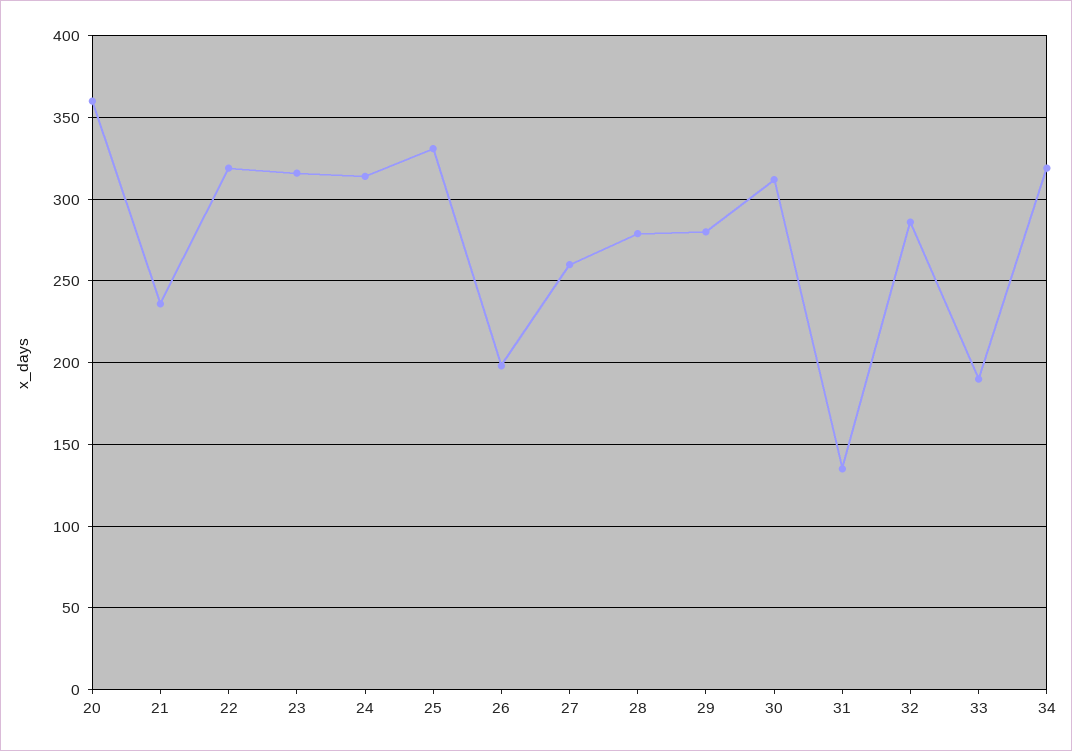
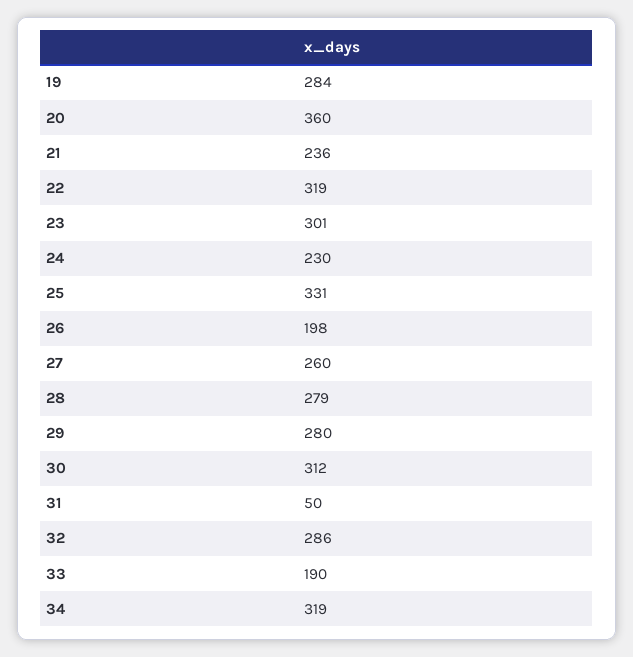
23: 315 -> 301
24: 315 -> 230
31: 135 -> 50
19: none -> 284

